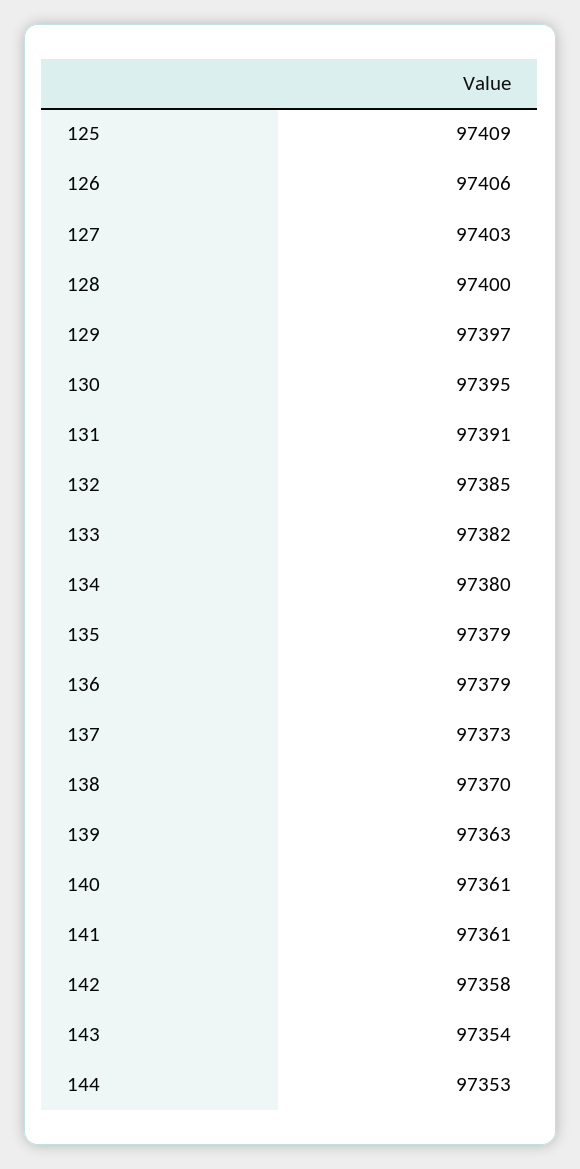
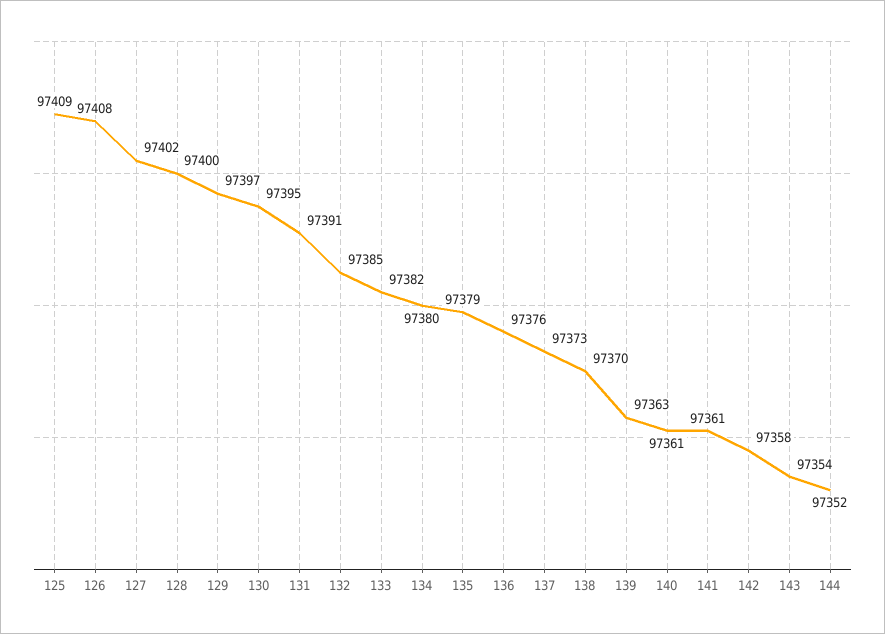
126: 97406 -> 97408
127: 97403 -> 97402
136: 97379 -> 97376
144: 97353 -> 97352

